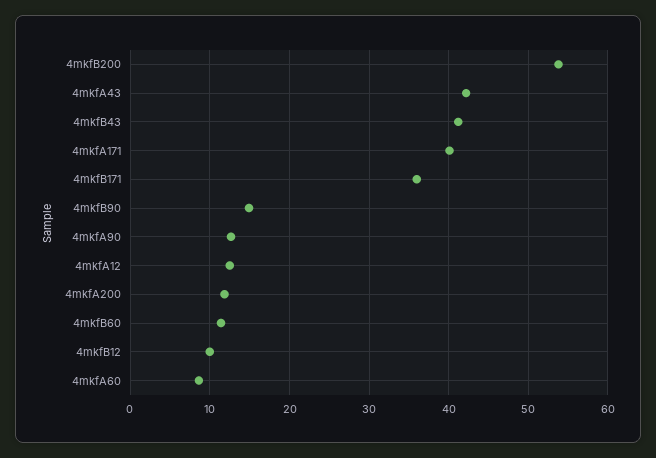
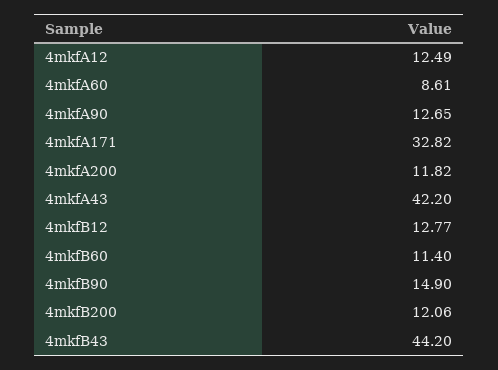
4mkfB200: 54 -> 12.06
4mkfB43: 41 -> 44.2
4mkfA171: 40 -> 32.82
4mkfB171: 36 -> none
4mkfB12: 10 -> 12.77

